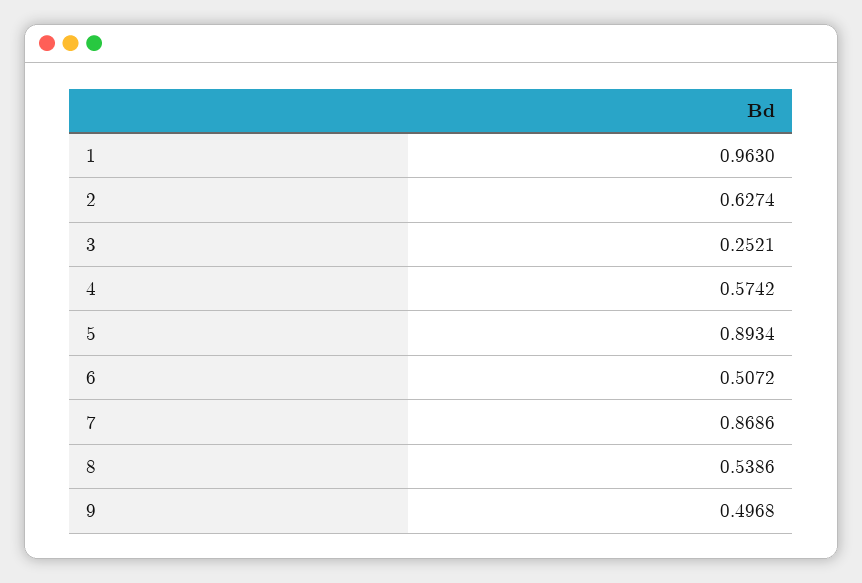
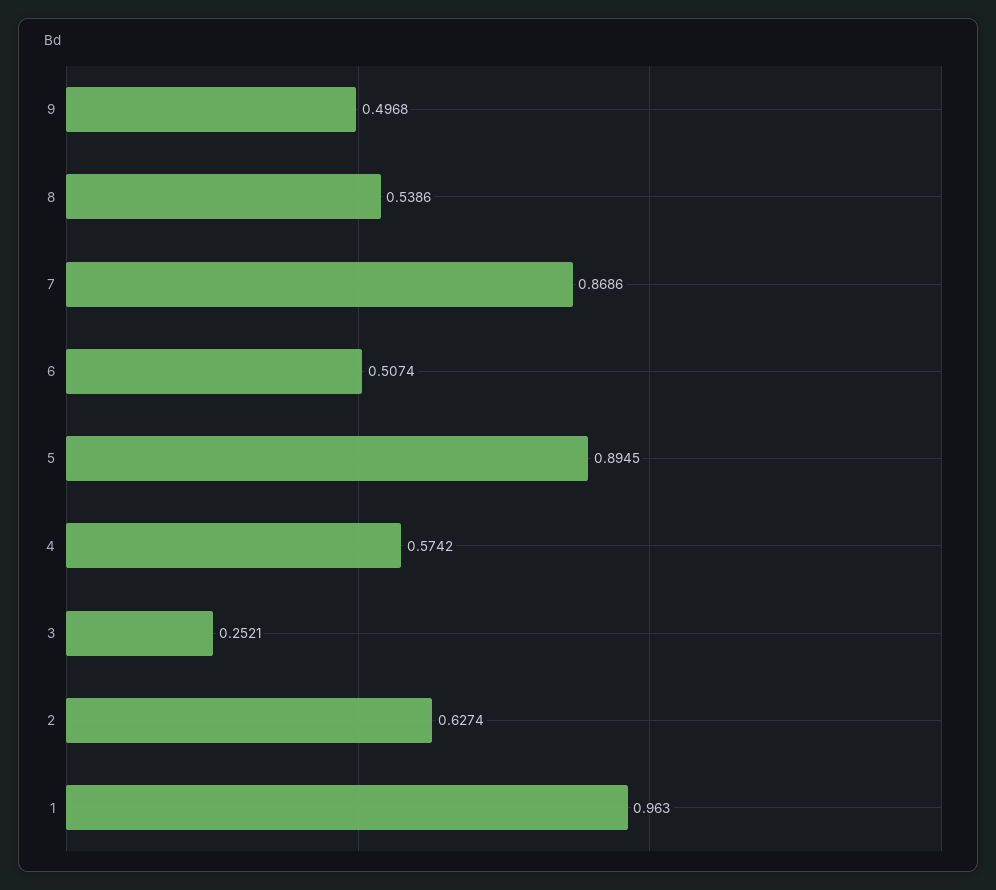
5: 0.8934 -> 0.8945
6: 0.5072 -> 0.5074

